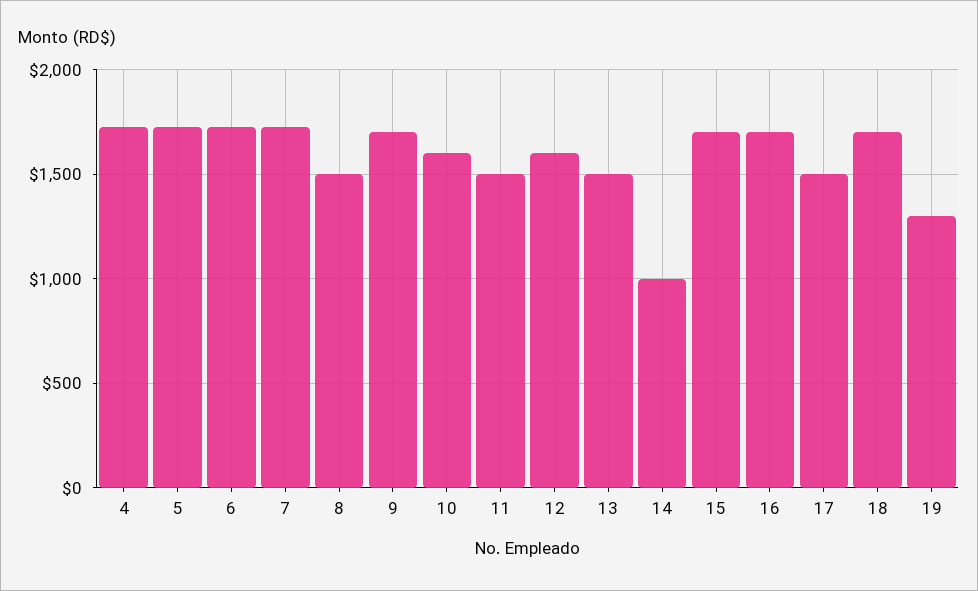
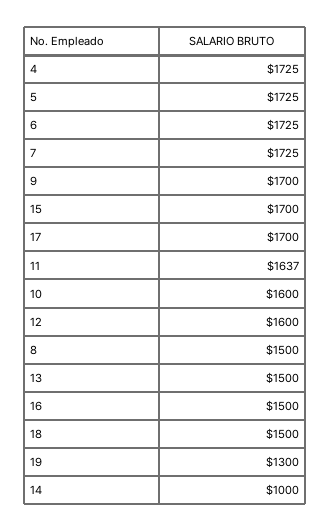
11: 1500 -> 1637
16: 1700 -> 1500
17: 1500 -> 1700
18: 1700 -> 1500

